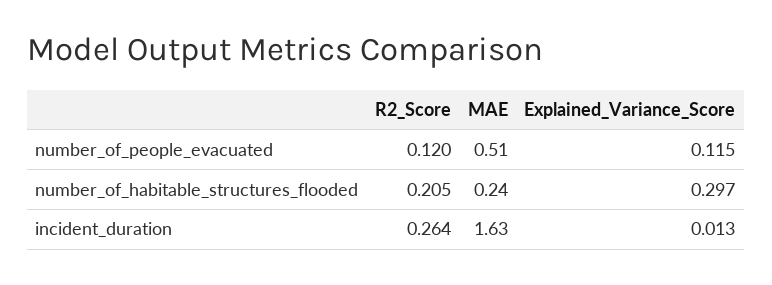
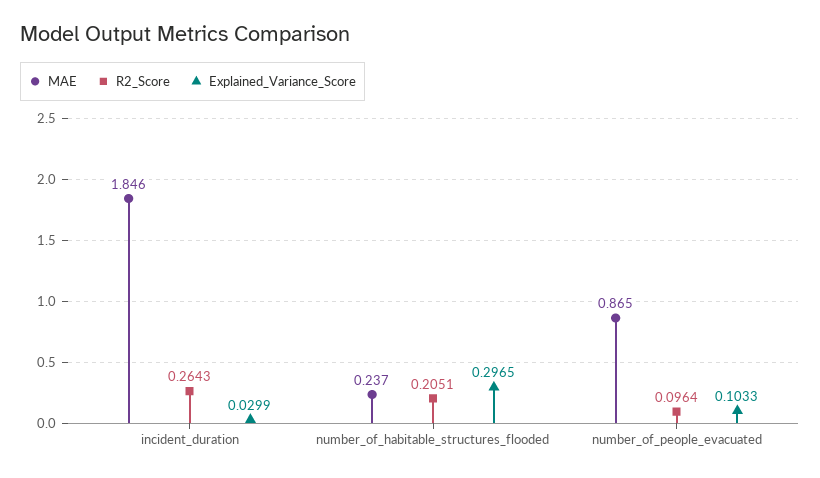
R2_Score, number_of_people_evacuated: 0.12 -> 0.0964
MAE, number_of_people_evacuated: 0.51 -> 0.865
Explained_Variance_Score, number_of_people_evacuated: 0.115 -> 0.1033
MAE, incident_duration: 1.63 -> 1.846
Explained_Variance_Score, incident_duration: 0.013 -> 0.0299

